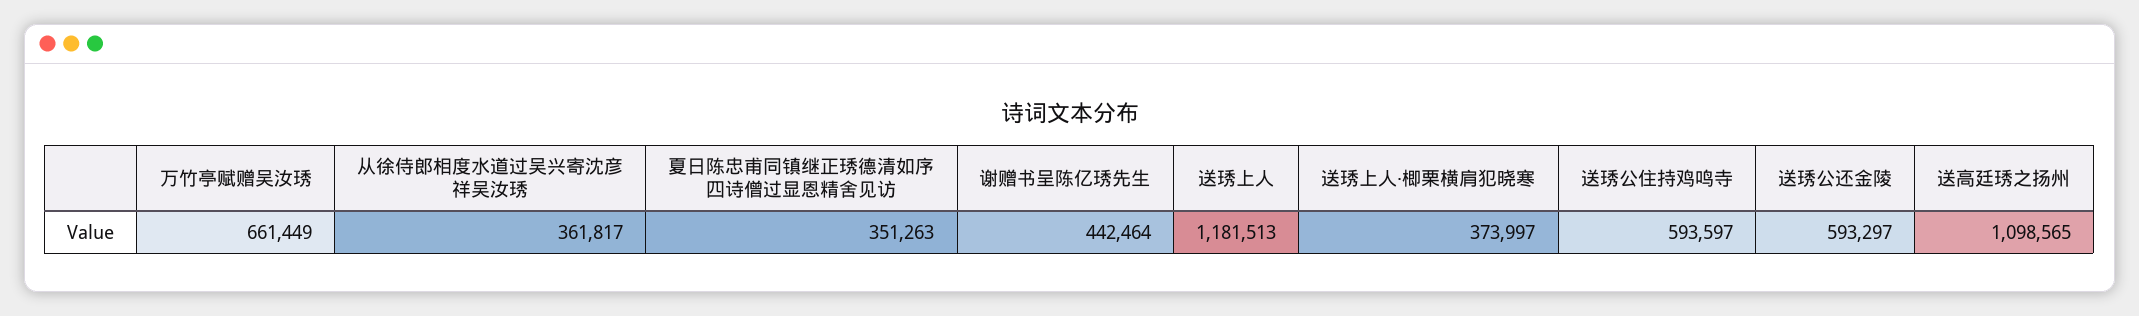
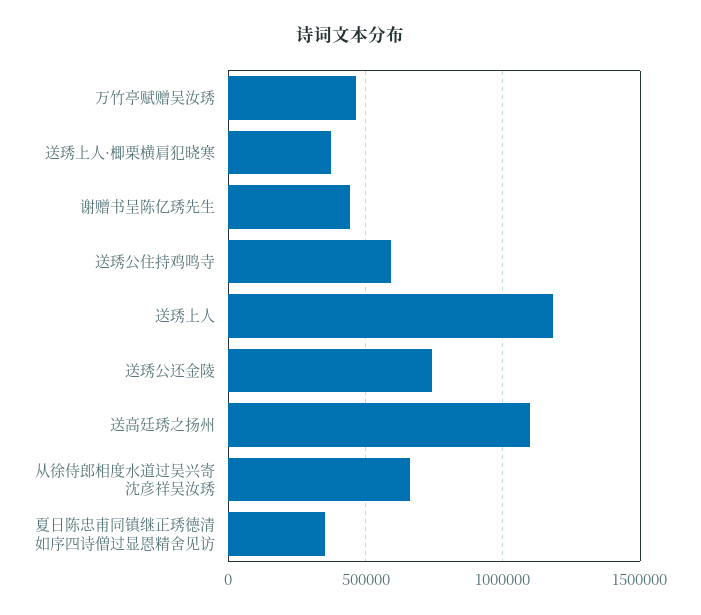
万竹亭赋赠吴汝琇: 661449 -> 450000
从徐侍郎相度水道过吴兴寄沈彦祥吴汝琇: 361817 -> 650000
送琇公还金陵: 593297 -> 750000

